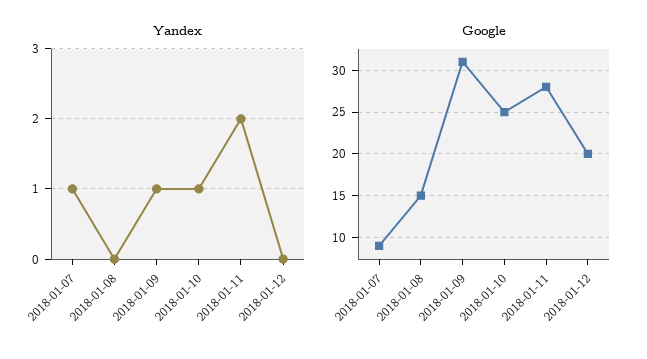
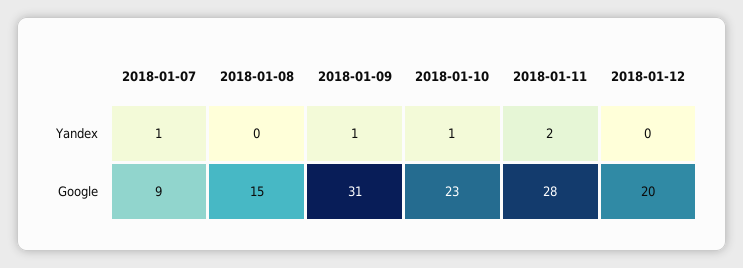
Google, 2018-01-10: 25 -> 23

